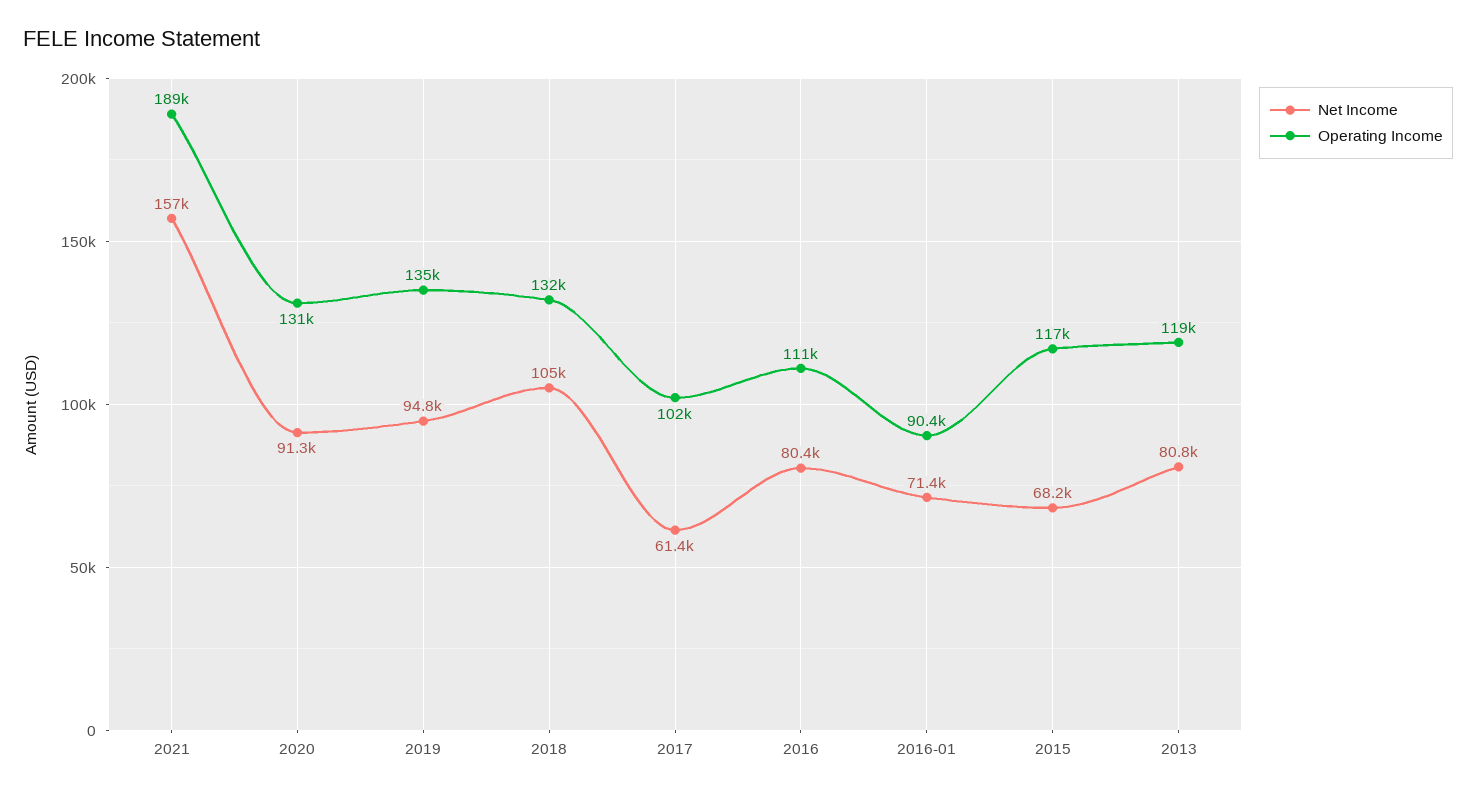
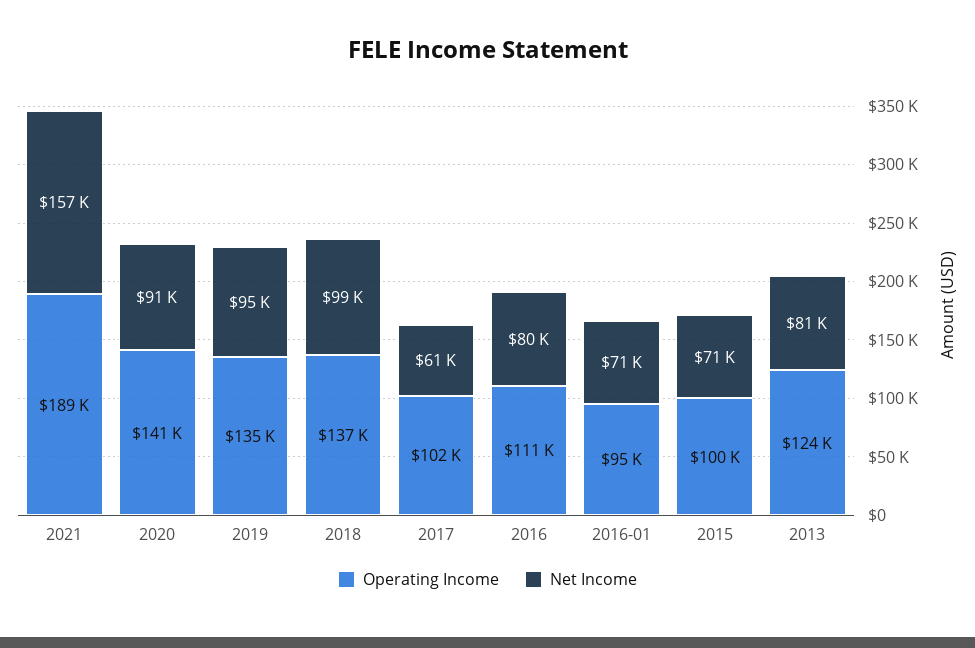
Operating Income, 2020: 131000 -> 141000
Net Income, 2018: 105000 -> 99000
Operating Income, 2018: 132000 -> 137000
Operating Income, 2016-01: 90400 -> 95000
Net Income, 2015: 68200 -> 71000
Operating Income, 2015: 117000 -> 100000
Operating Income, 2013: 119000 -> 124000

